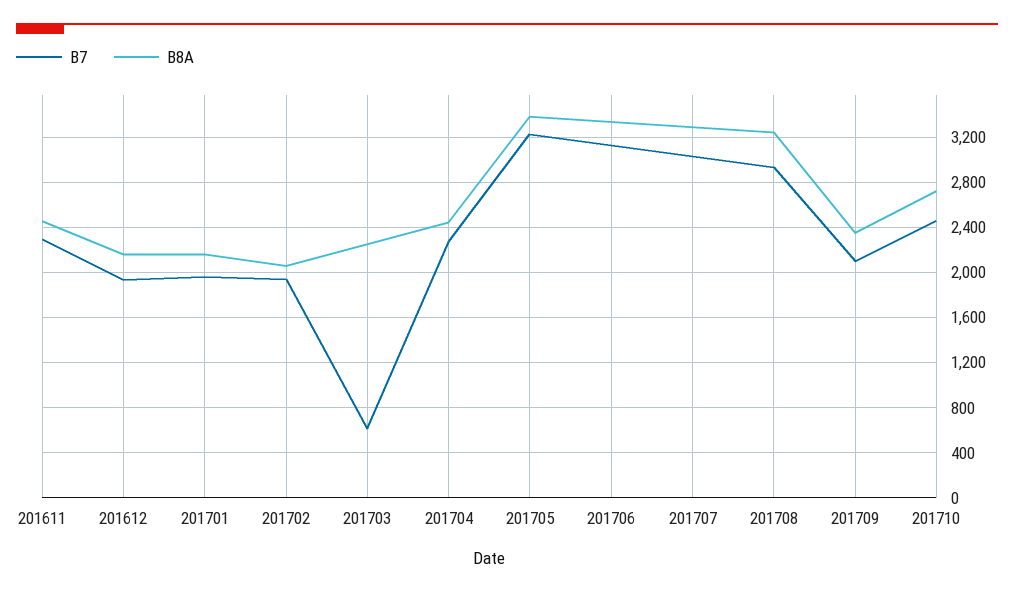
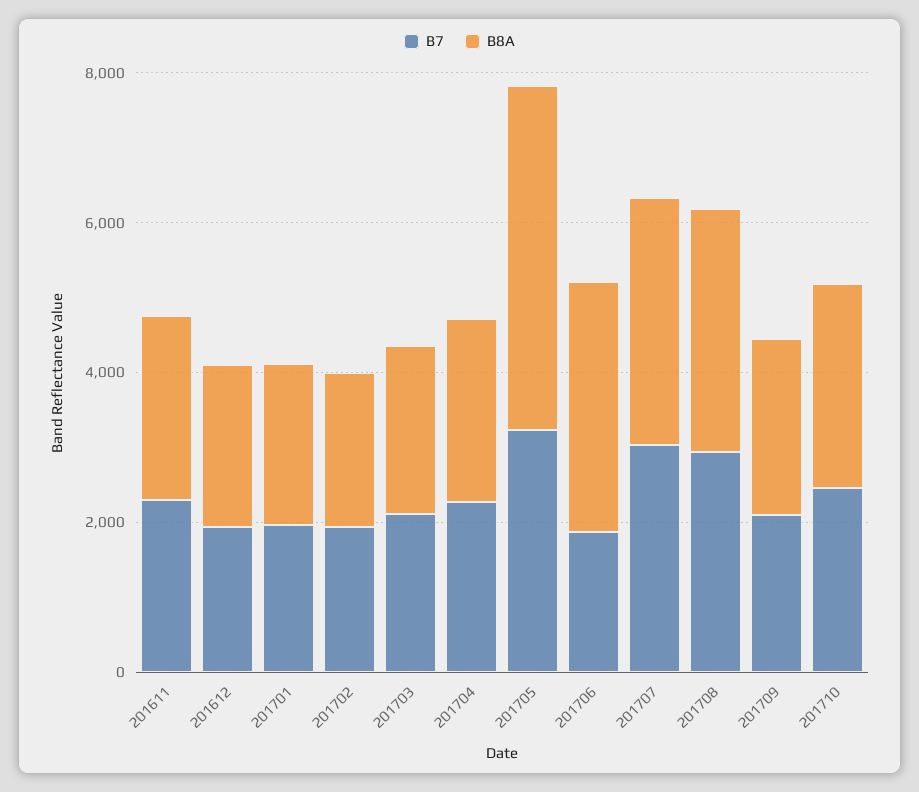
B7, 201703: 600 -> 2000
B8A, 201705: 3400 -> 4500
B7, 201706: 3100 -> 2000

